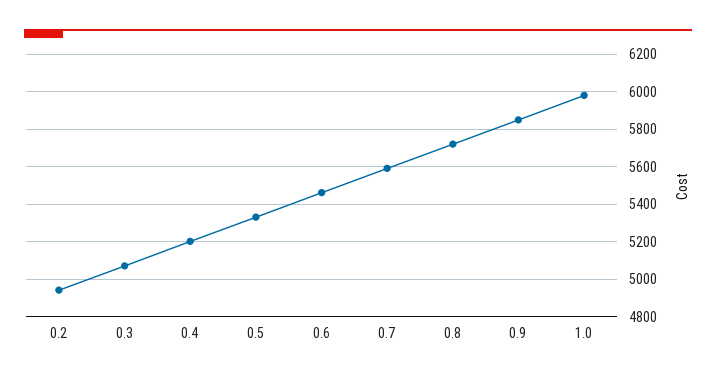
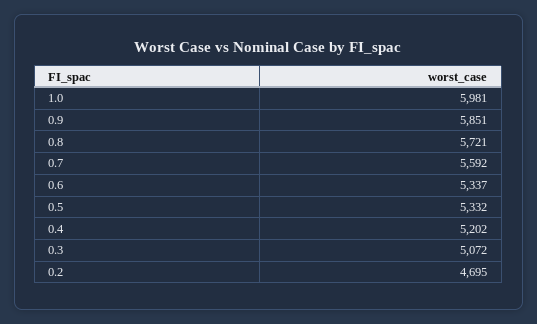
0.2: 4950 -> 4695
0.6: 5450 -> 5337

